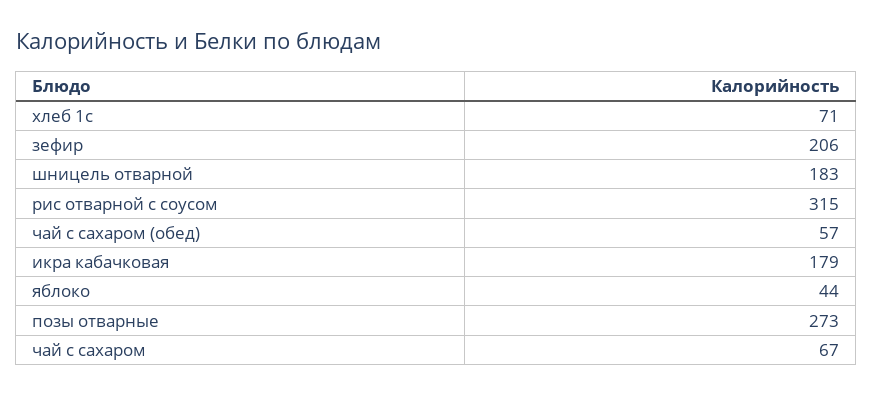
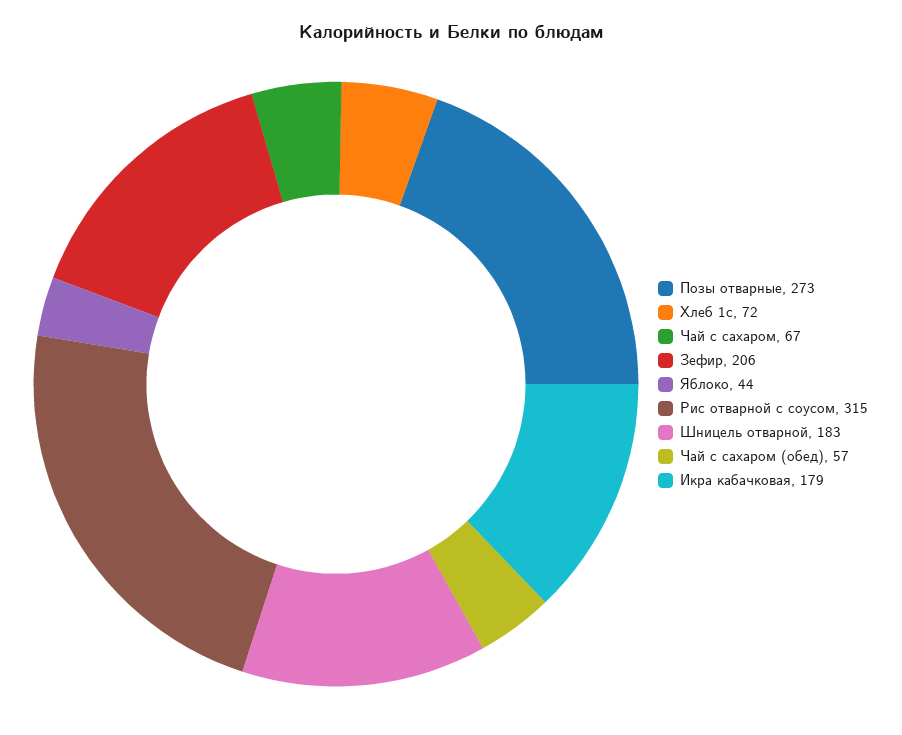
хлеб 1с: 71 -> 72

